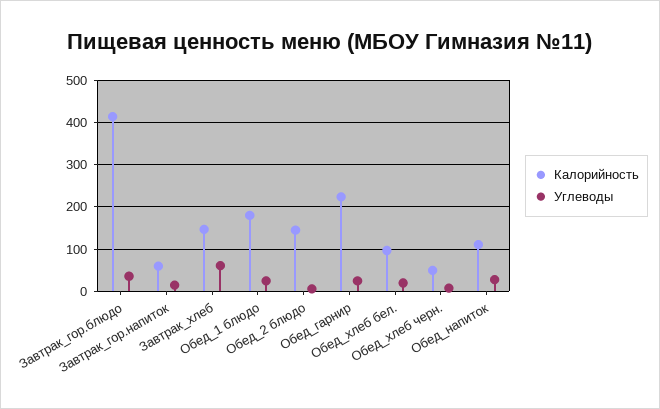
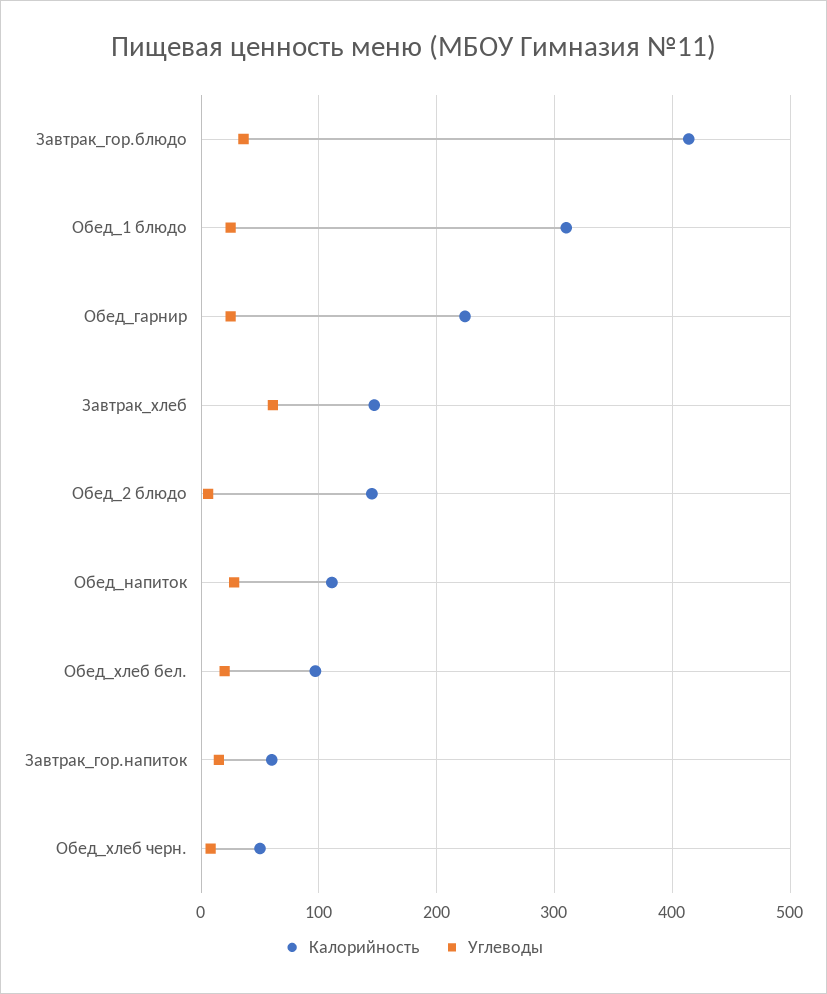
Калорийность, Обед_1 блюдо: 180 -> 310

